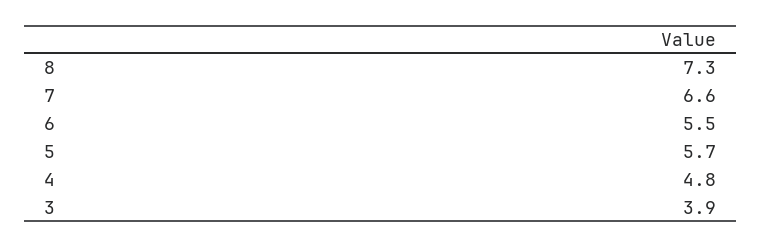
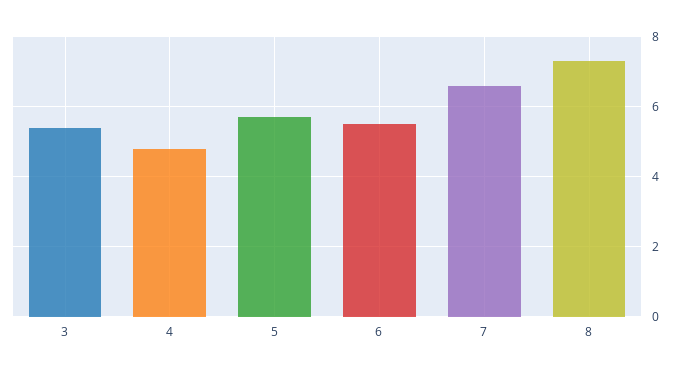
3: 3.9 -> 5.5

